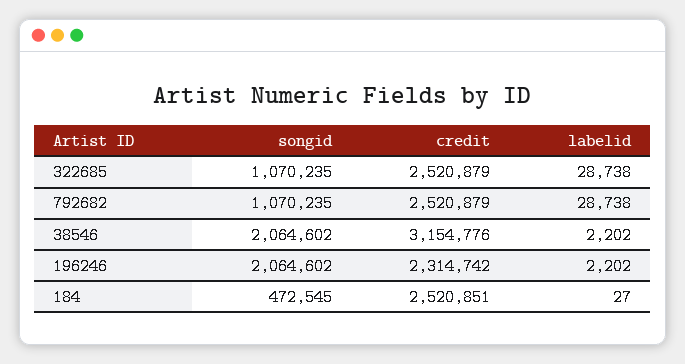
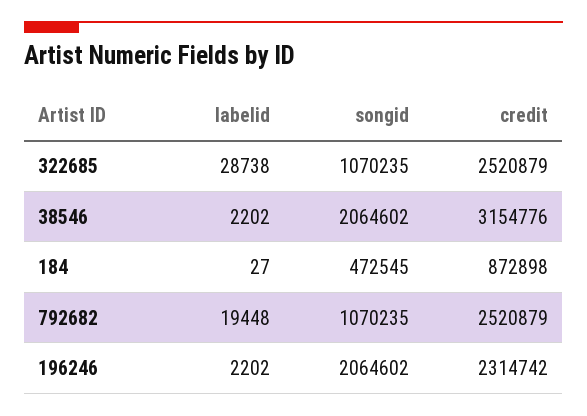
labelid, 792682: 28738 -> 19448
credit, 184: 2520851 -> 872898

